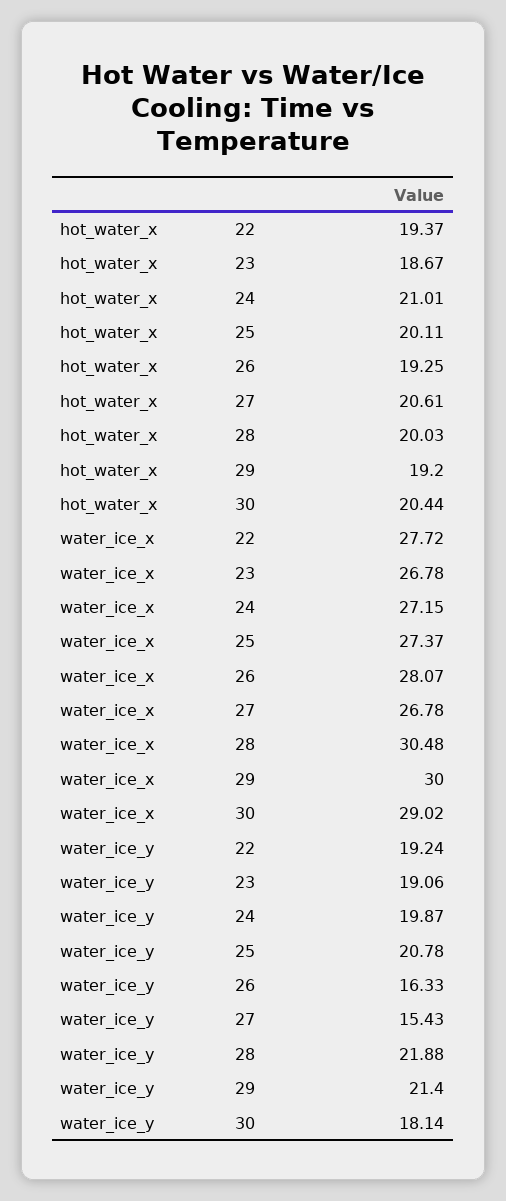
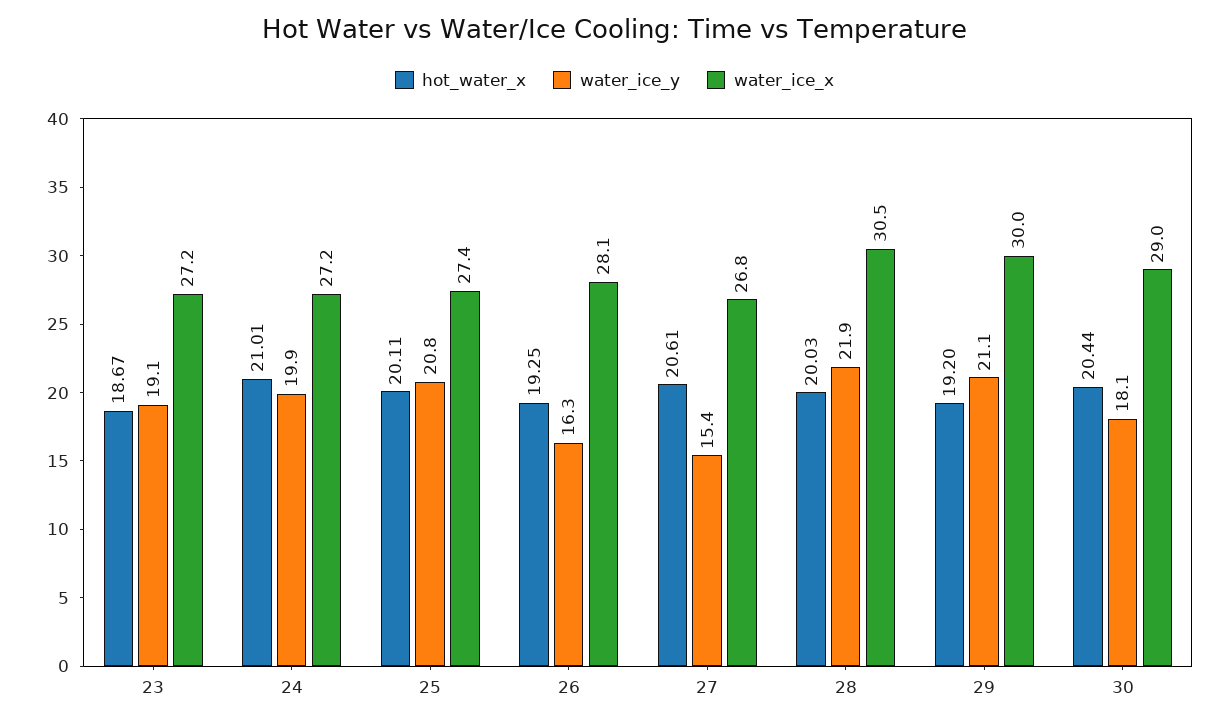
hot_water_x, 22: 19.37 -> none
water_ice_x, 22: 27.72 -> none
water_ice_x, 23: 26.78 -> 27.2
water_ice_y, 22: 19.24 -> none
water_ice_y, 29: 21.4 -> 21.1

